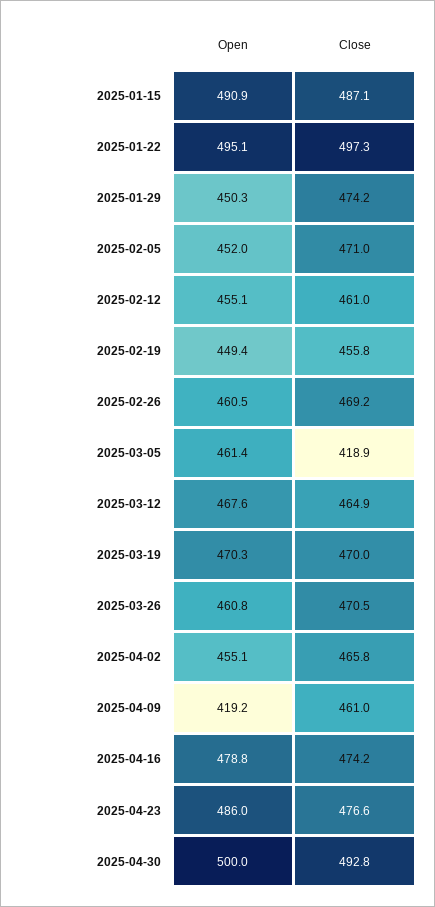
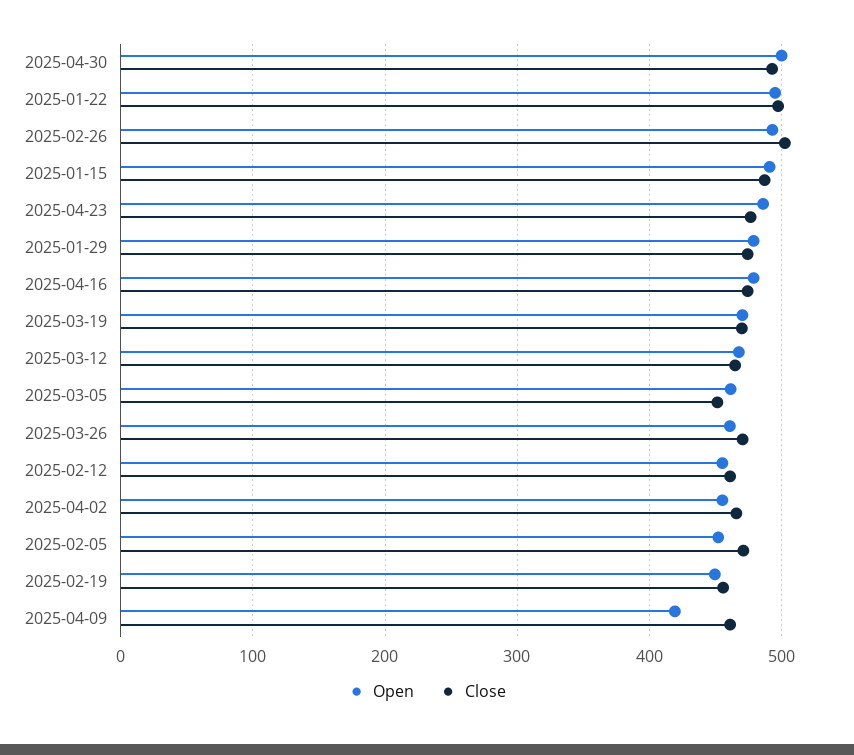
Open, 2025-01-29: 450.3 -> 480
Open, 2025-02-26: 460.5 -> 490
Close, 2025-02-26: 469.2 -> 500
Close, 2025-03-05: 418.9 -> 450

